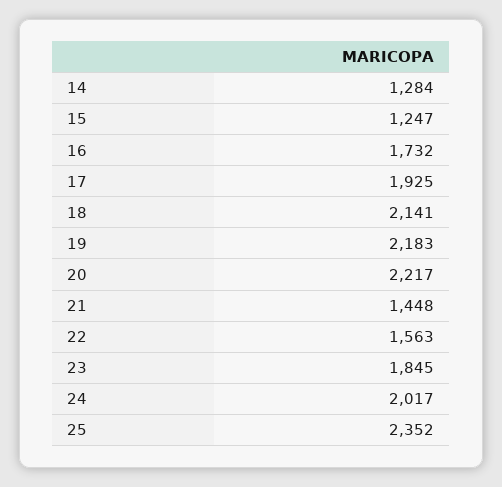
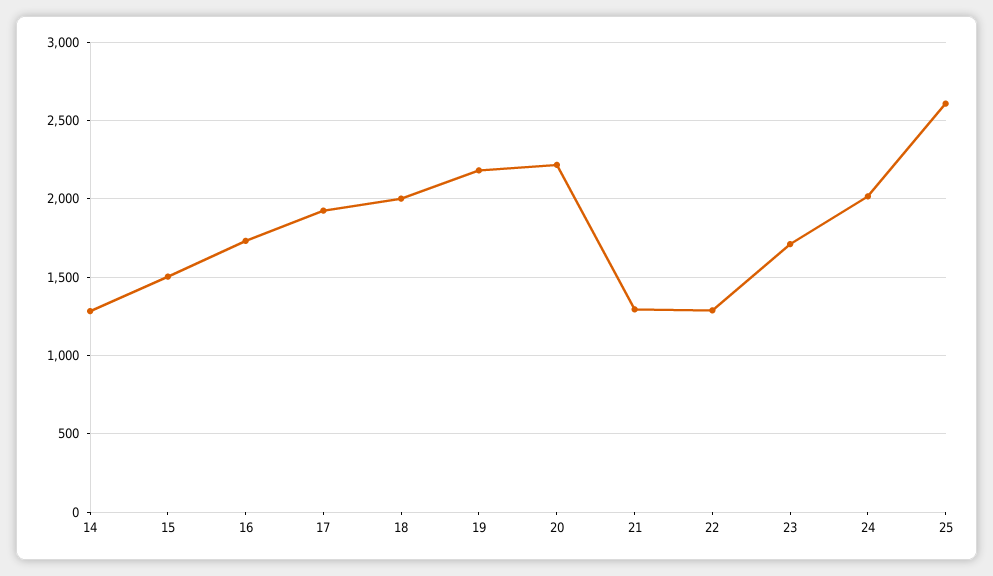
15: 1247 -> 1500
18: 2141 -> 2000
21: 1448 -> 1300
22: 1563 -> 1300
23: 1845 -> 1700
25: 2352 -> 2600

